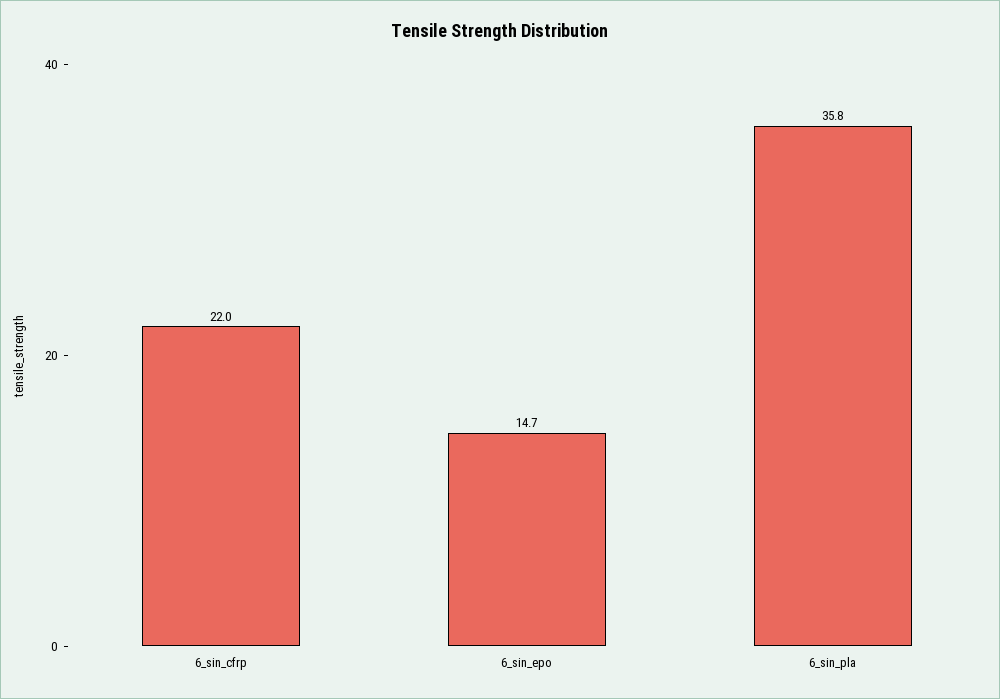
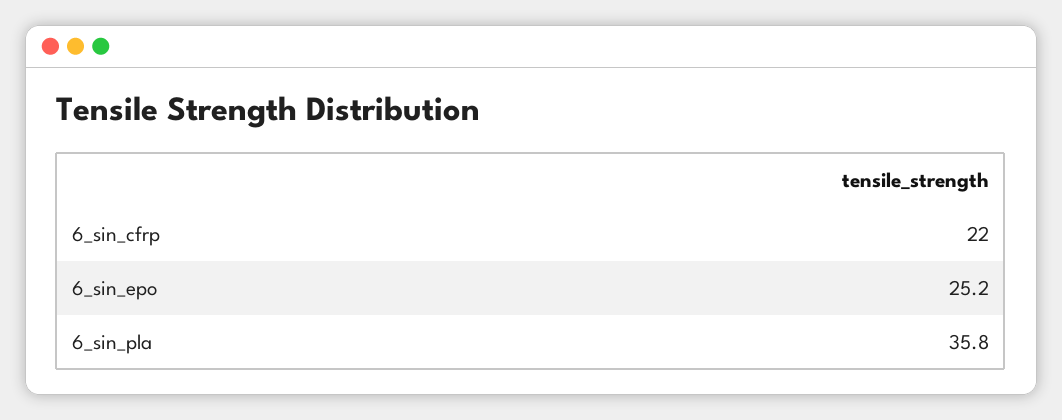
6_sin_epo: 14.7 -> 25.2

